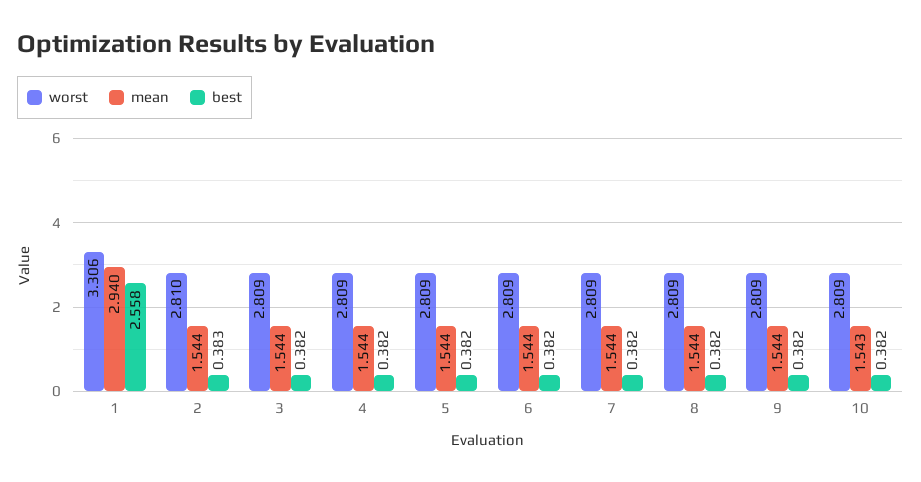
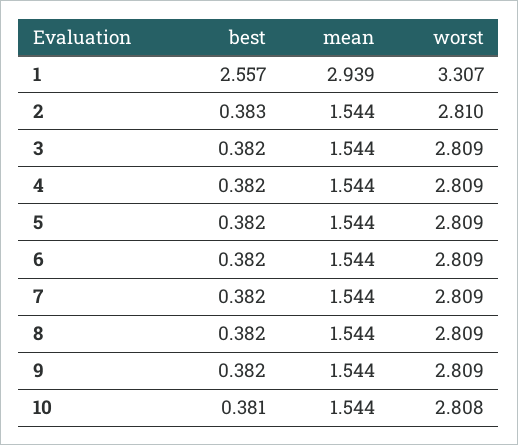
worst, 1: 3.306 -> 3.307
mean, 1: 2.94 -> 2.939
best, 1: 2.558 -> 2.557
worst, 10: 2.809 -> 2.808
mean, 10: 1.543 -> 1.544
best, 10: 0.382 -> 0.381

